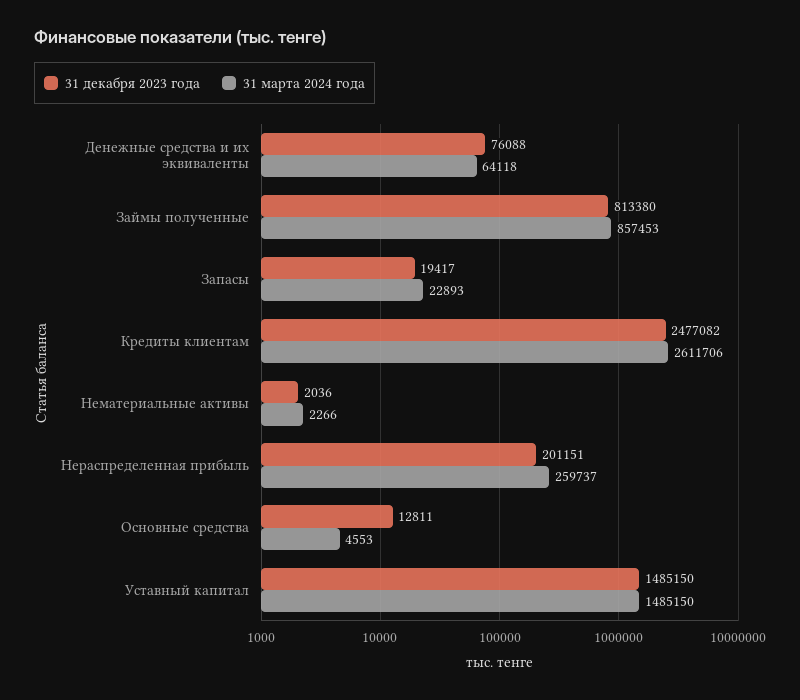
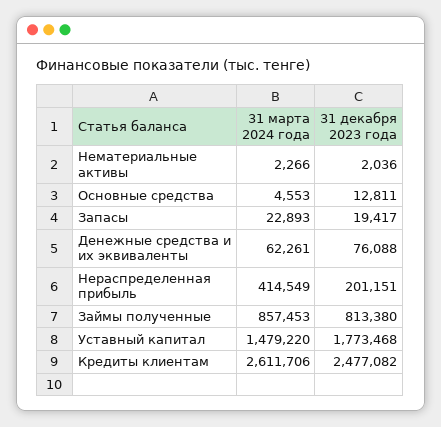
31 марта 2024 года, Денежные средства и их эквиваленты: 64118 -> 62261
31 марта 2024 года, Нераспределенная прибыль: 259737 -> 414549
31 декабря 2023 года, Уставный капитал: 1485150 -> 1773468
31 марта 2024 года, Уставный капитал: 1485150 -> 1479220

